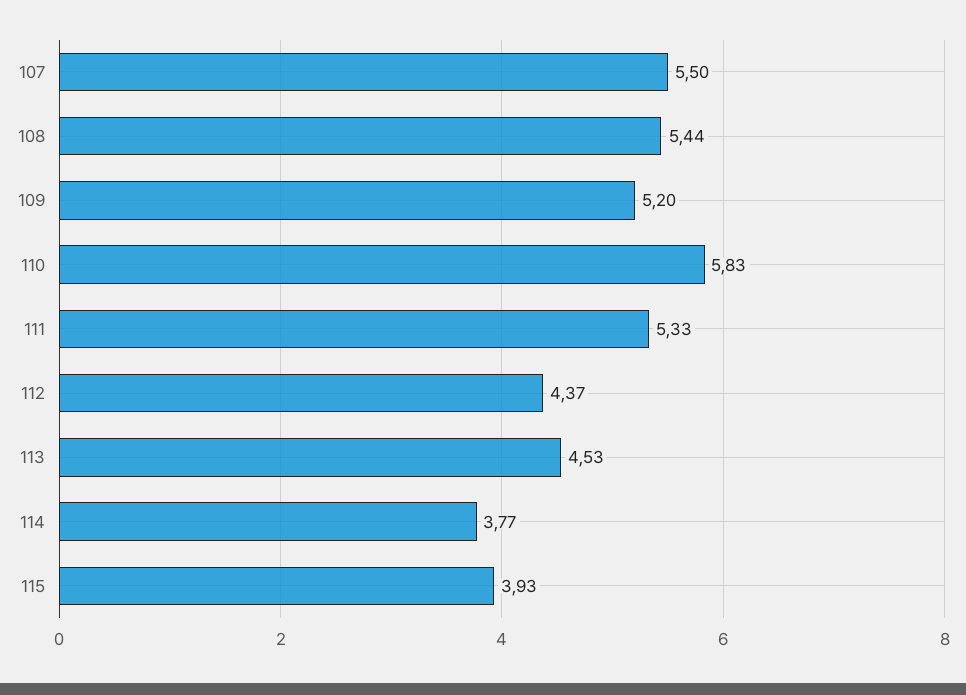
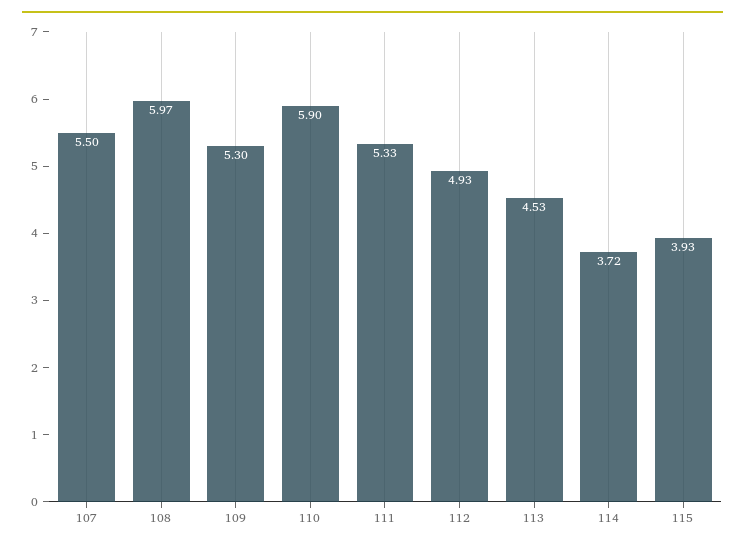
108: 5.44 -> 5.97
109: 5.2 -> 5.3
110: 5.83 -> 5.9
112: 4.37 -> 4.93
114: 3.77 -> 3.72

